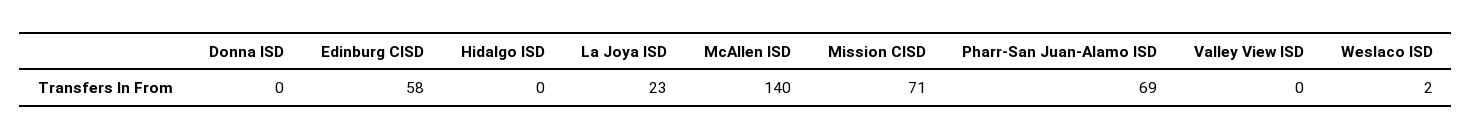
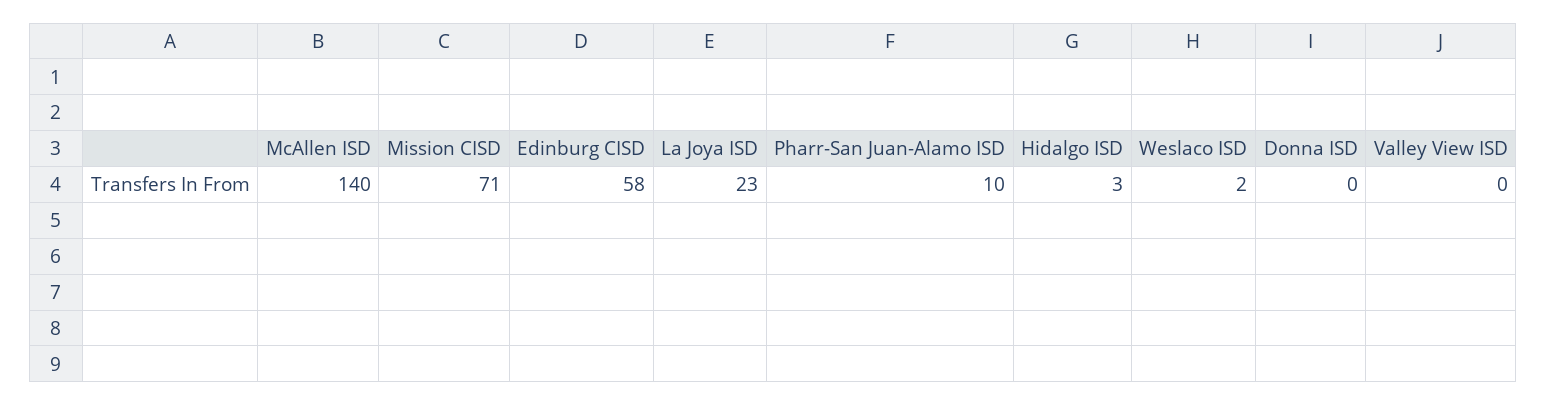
Hidalgo ISD: 0 -> 3
Pharr-San Juan-Alamo ISD: 69 -> 10

